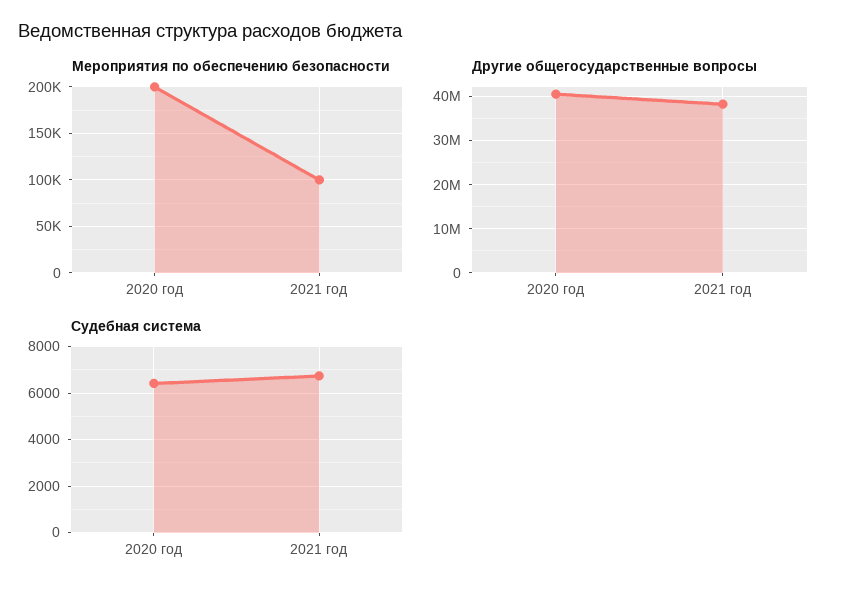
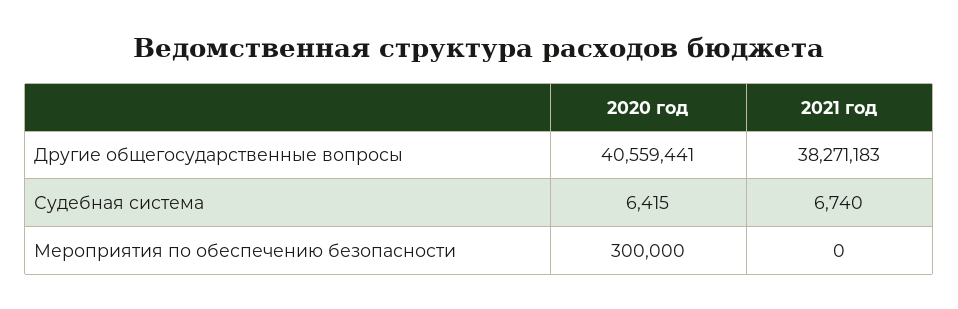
Мероприятия по обеспечению безопасности, 2020 год: 200000 -> 300000
Мероприятия по обеспечению безопасности, 2021 год: 100000 -> 0

